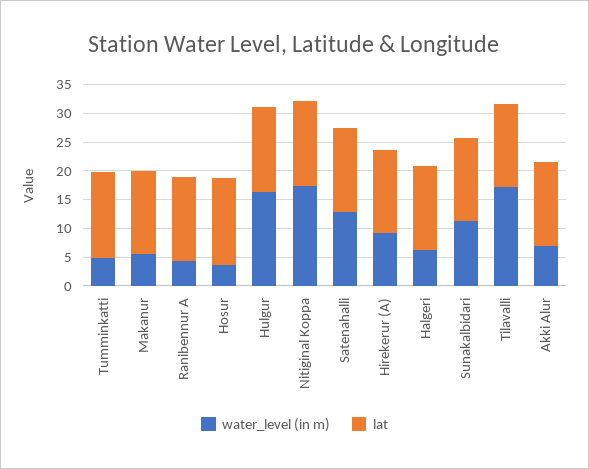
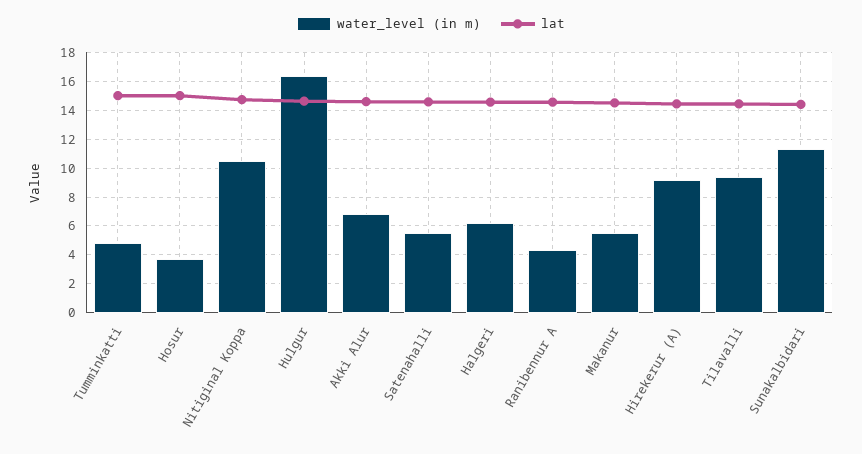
water_level (in m), Nitiginal Koppa: 17.5 -> 10.5
water_level (in m), Satenahalli: 12.5 -> 5.5
water_level (in m), Tilavalli: 17.5 -> 9.5

